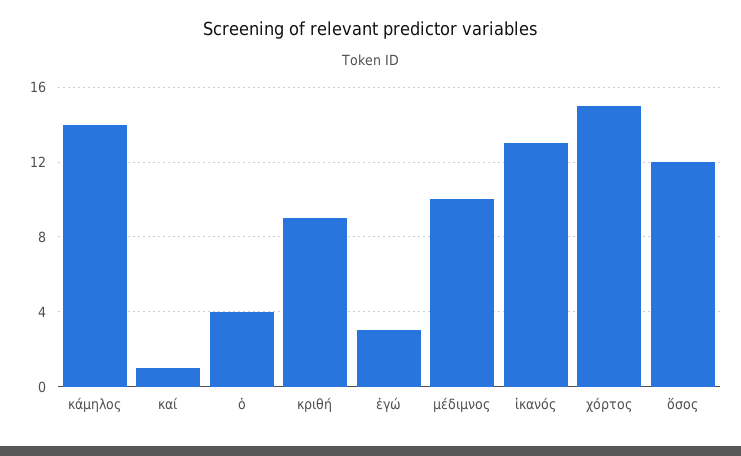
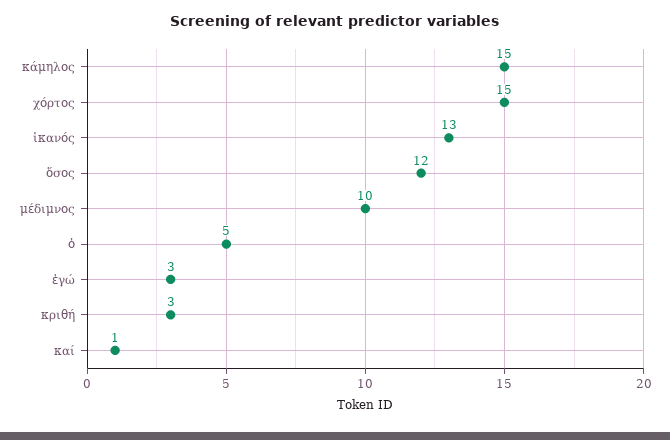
κάμηλος: 14 -> 15
ὁ: 4 -> 5
κριθή: 9 -> 3

